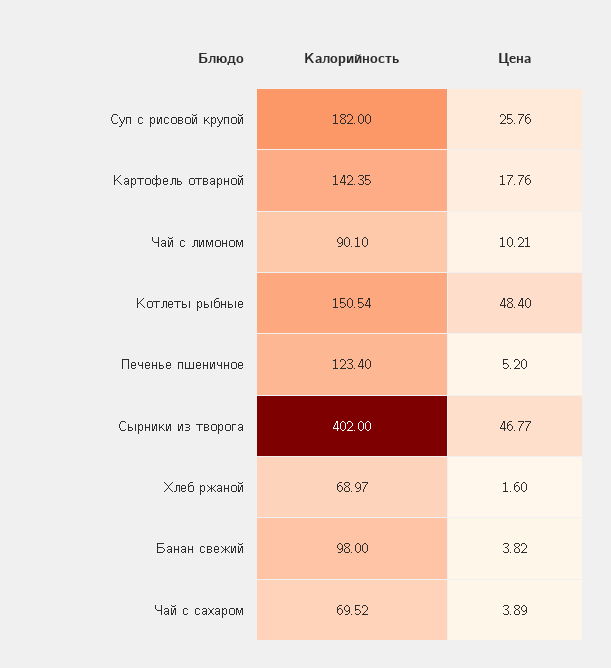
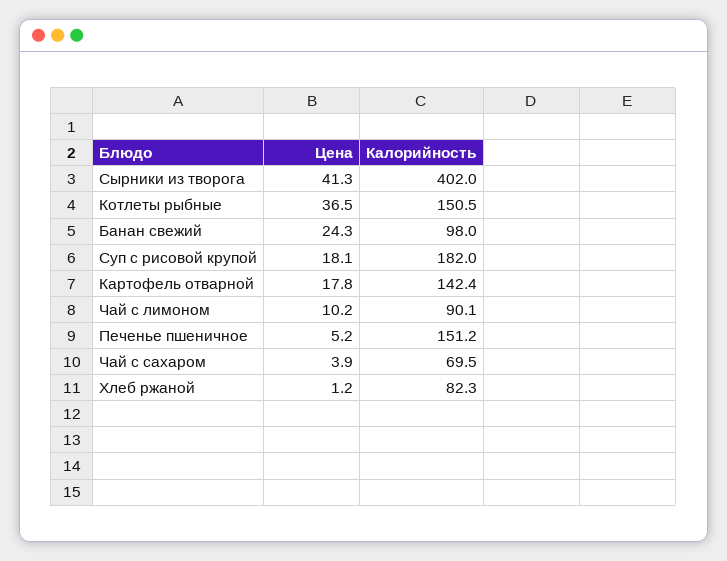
Цена, Суп с рисовой крупой: 25.76 -> 18.1
Цена, Котлеты рыбные: 48.4 -> 36.5
Калорийность, Печенье пшеничное: 123.4 -> 151.2
Цена, Сырники из творога: 46.77 -> 41.3
Калорийность, Хлеб ржаной: 68.97 -> 82.3
Цена, Хлеб ржаной: 1.6 -> 1.2
Цена, Банан свежий: 3.82 -> 24.3

